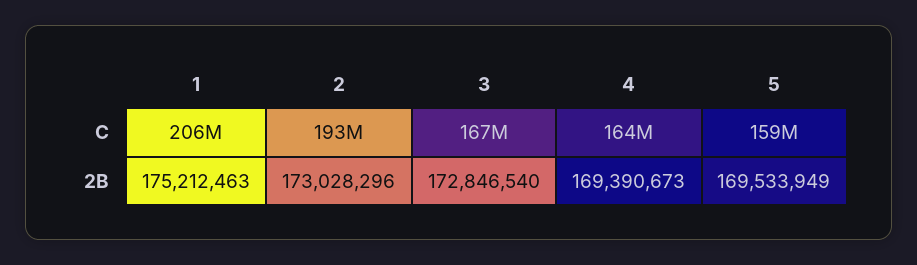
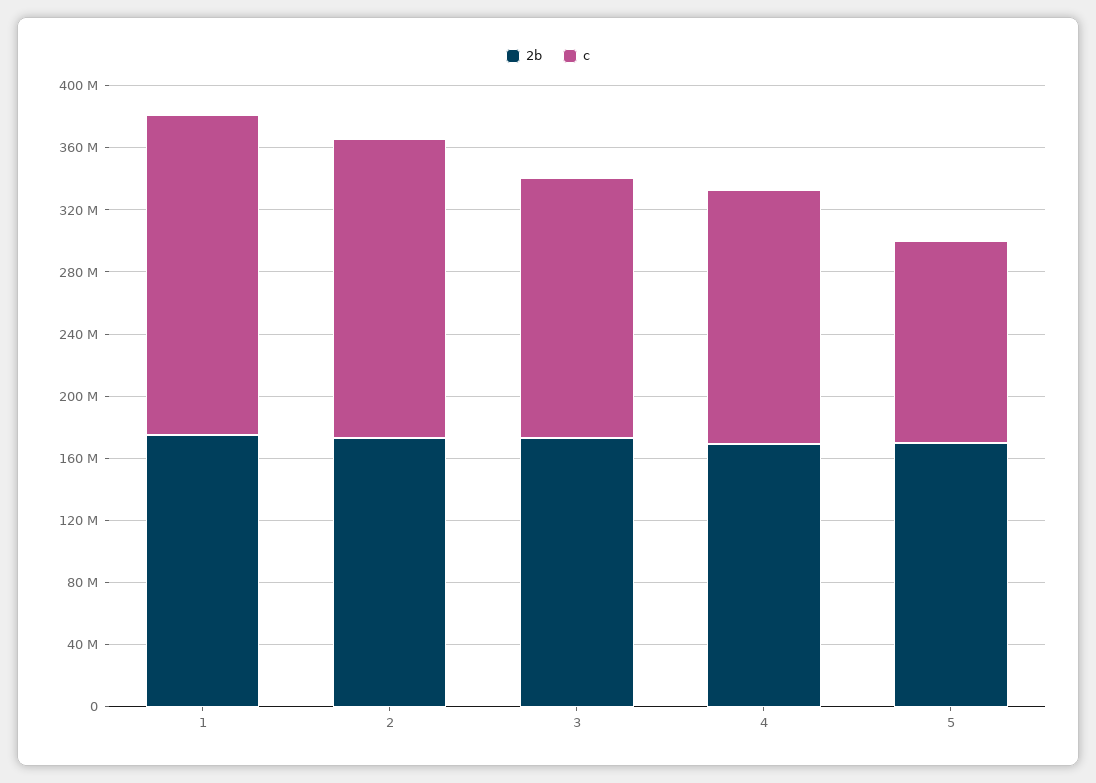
C, 5: 159000000 -> 130000000

